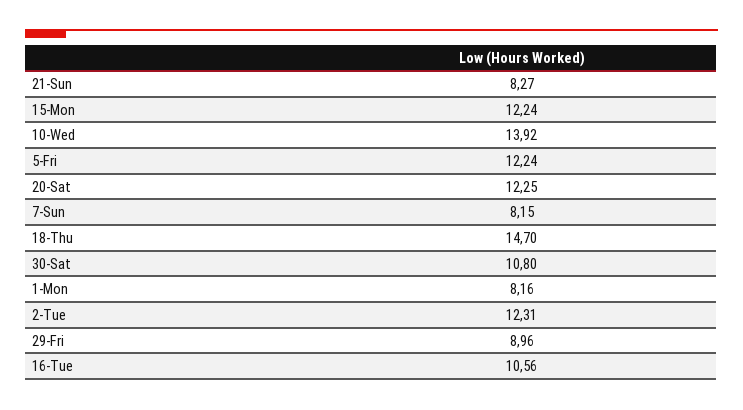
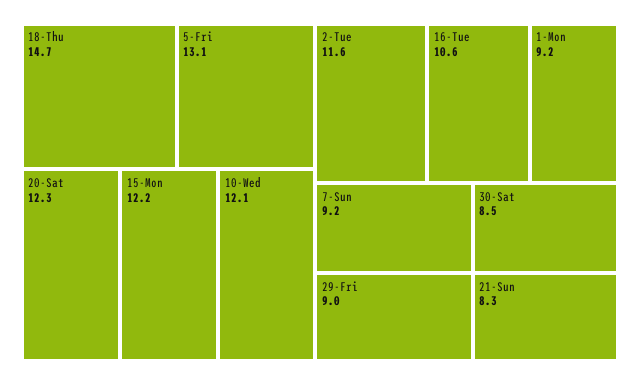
10-Wed: 13.92 -> 12.1
5-Fri: 12.24 -> 13.1
7-Sun: 8.15 -> 9.2
30-Sat: 10.8 -> 8.5
1-Mon: 8.16 -> 9.2
2-Tue: 12.31 -> 11.6

